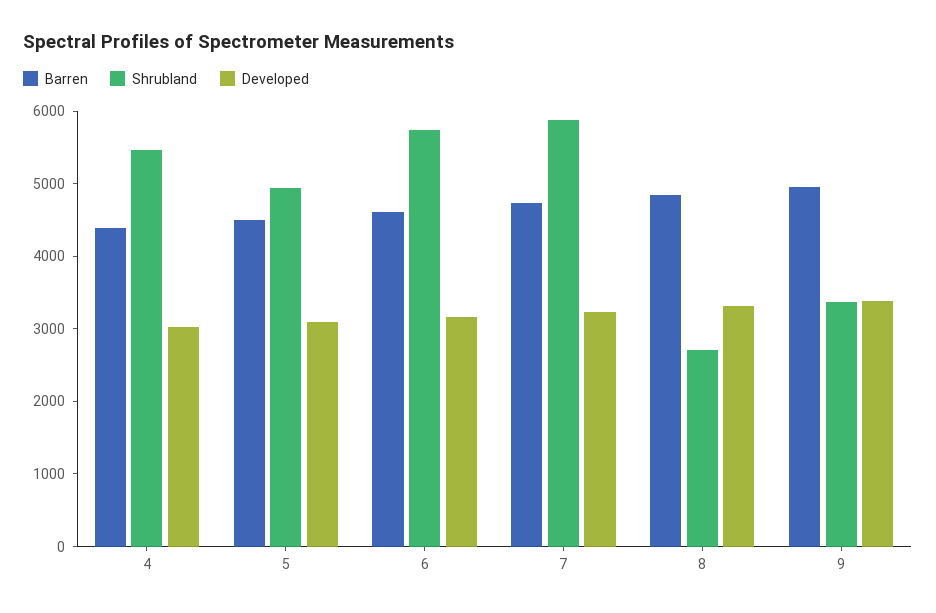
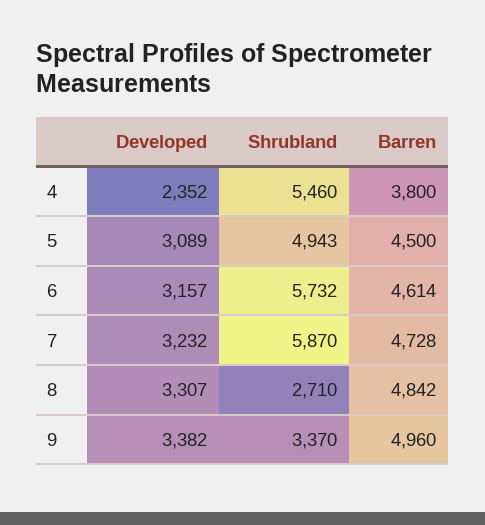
Barren, 4: 4400 -> 3800
Developed, 4: 3000 -> 2352

